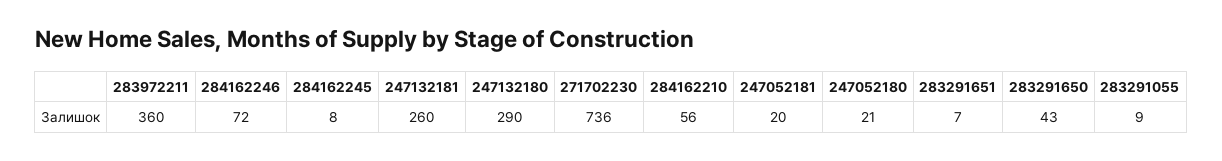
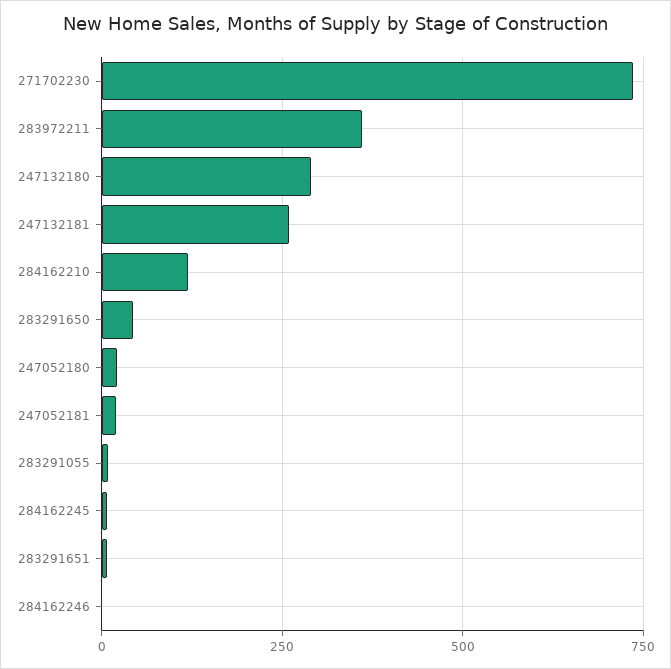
284162246: 72 -> 0
284162210: 56 -> 125

